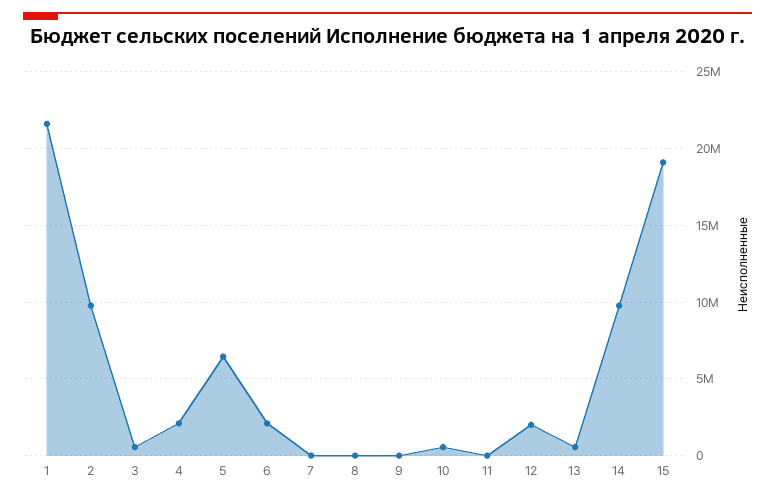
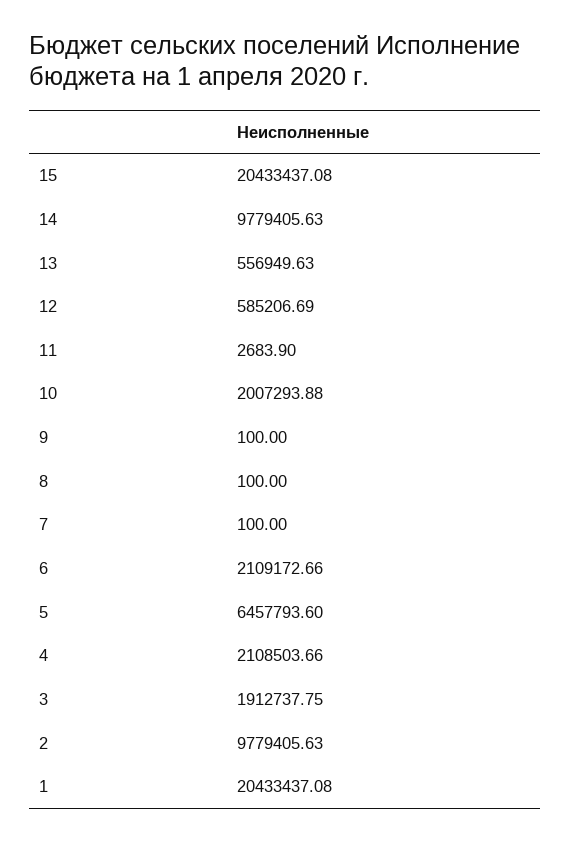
1: 21500000 -> 20433437.08
3: 500000 -> 1912737.75
10: 500000 -> 2007293.88
12: 2000000 -> 585206.69
15: 19000000 -> 20433437.08

